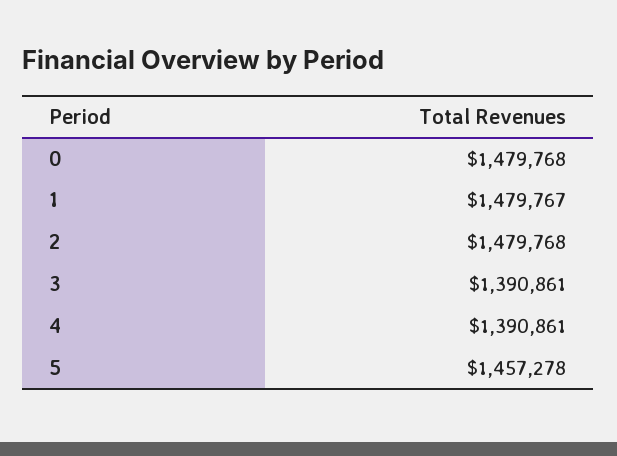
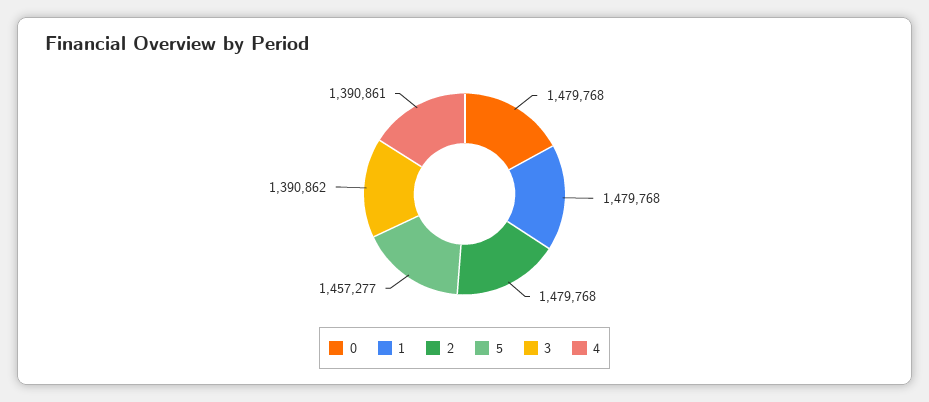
1: 1479767 -> 1479768
3: 1390861 -> 1390862
5: 1457278 -> 1457277

